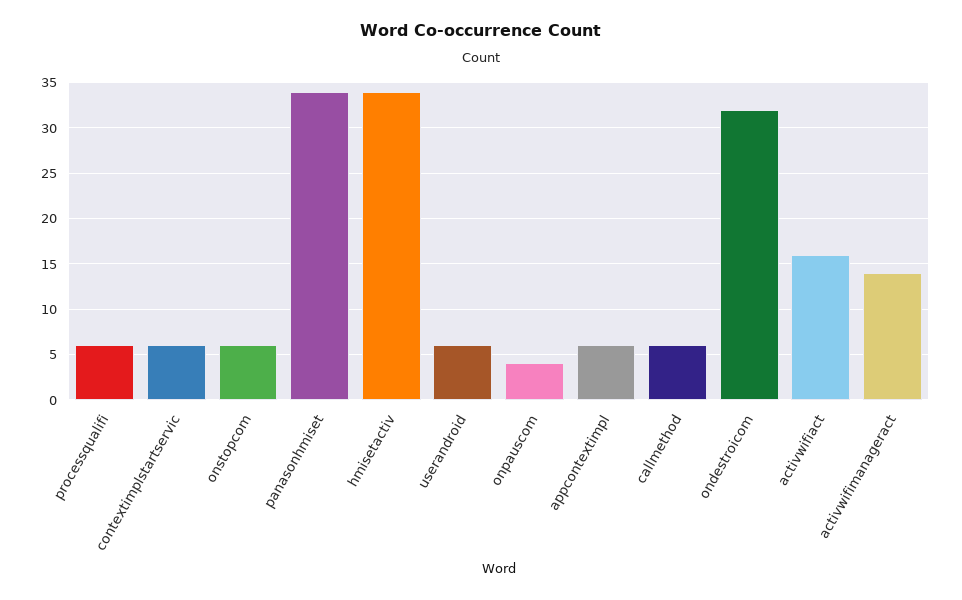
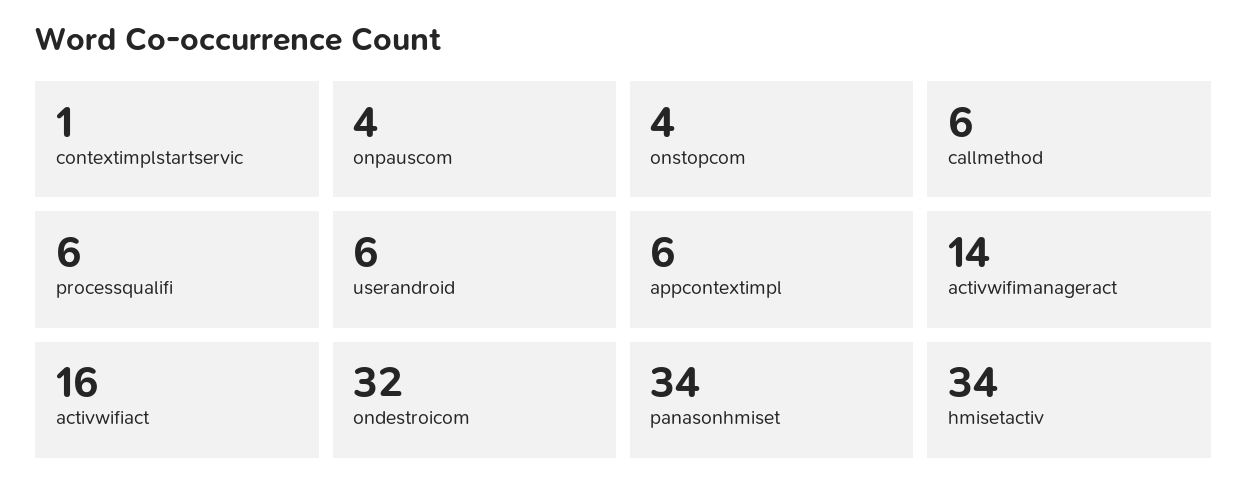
contextimplstartservic: 6 -> 1
onstopcom: 6 -> 4

